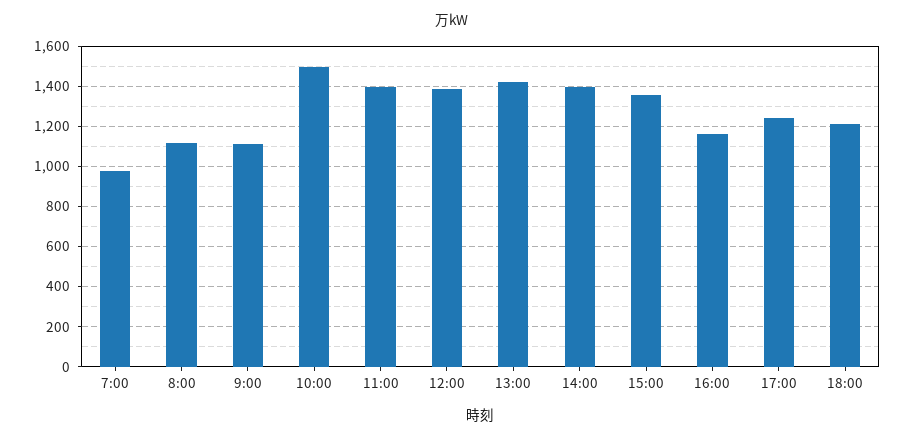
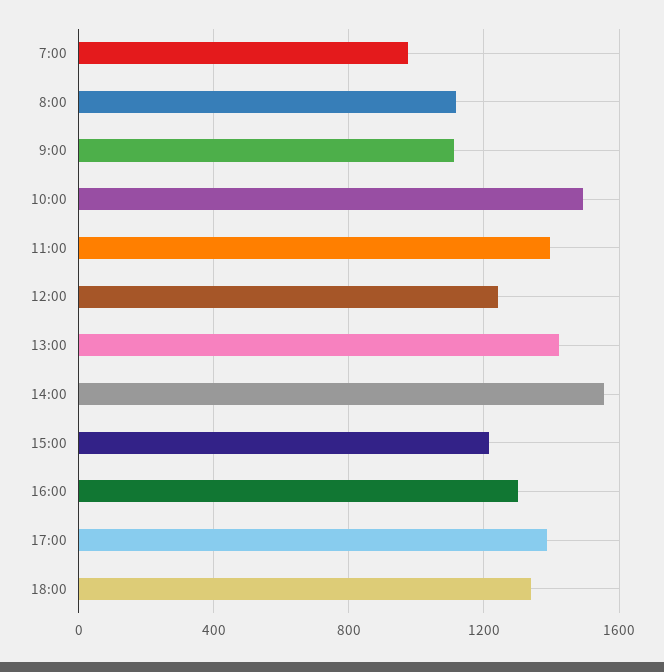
12:00: 1400 -> 1250
14:00: 1400 -> 1550
15:00: 1350 -> 1200
16:00: 1150 -> 1300
17:00: 1250 -> 1400
18:00: 1200 -> 1350

